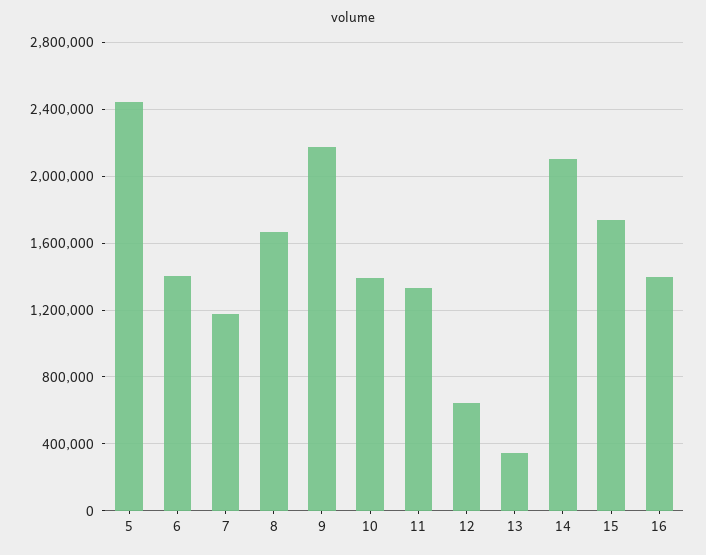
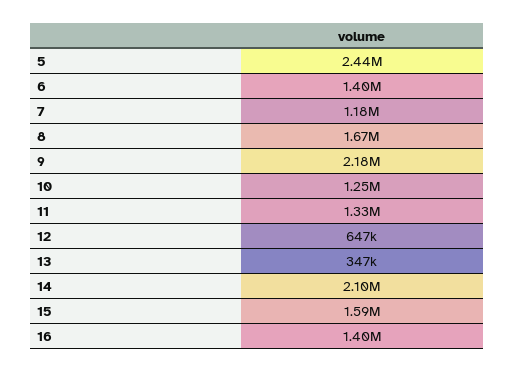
10: 1400000 -> 1250000
15: 1750000 -> 1590000

